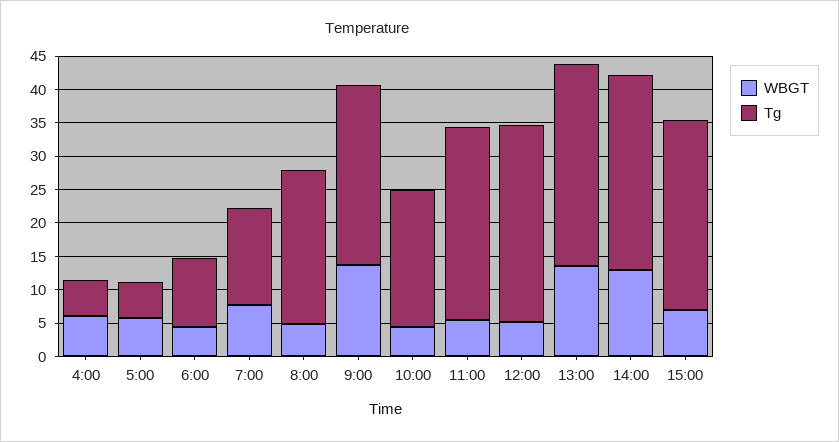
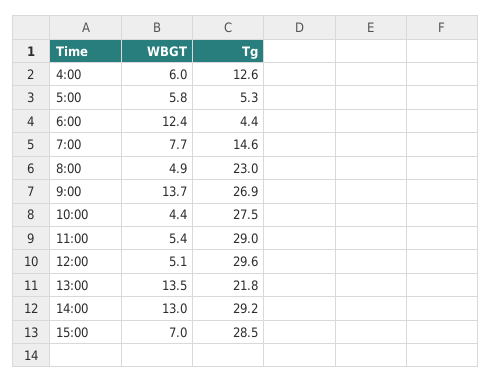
Tg, 4:00: 5 -> 12.6
WBGT, 6:00: 5 -> 12.4
Tg, 6:00: 10 -> 4.4
Tg, 10:00: 20 -> 27.5
Tg, 13:00: 30 -> 21.8

